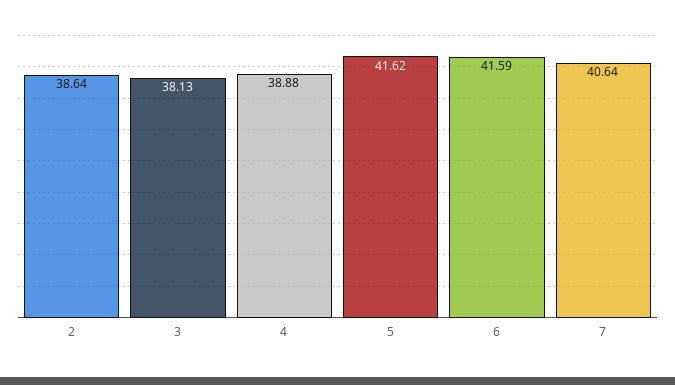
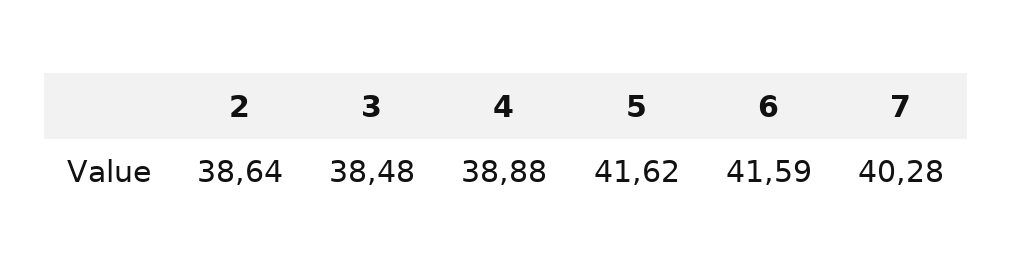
3: 38.13 -> 38.48
7: 40.64 -> 40.28

